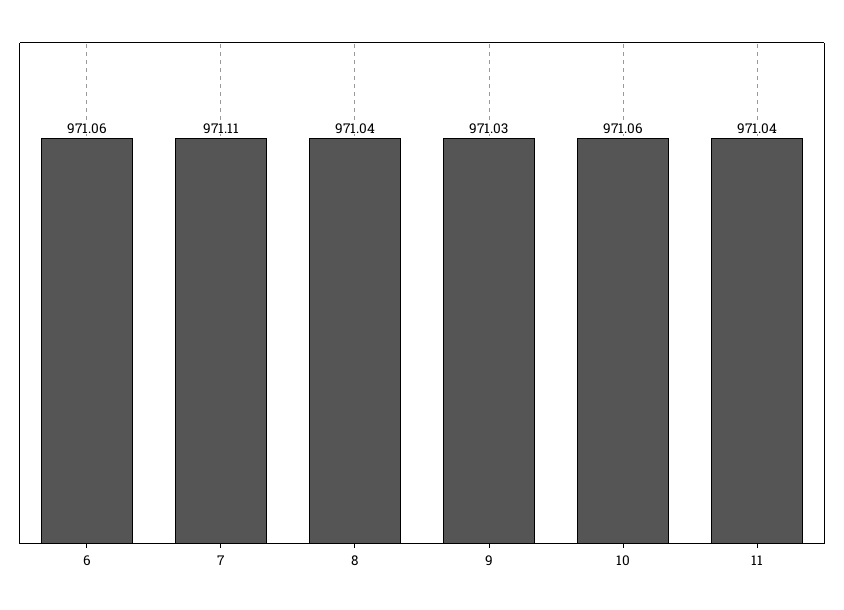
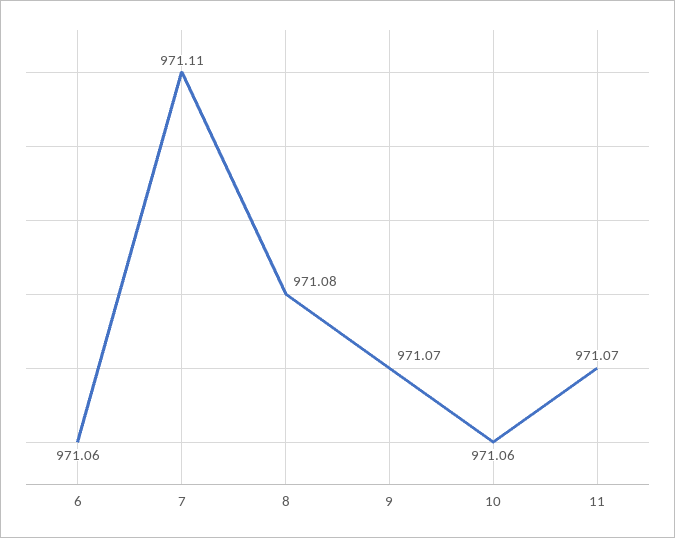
8: 971.04 -> 971.08
9: 971.03 -> 971.07
11: 971.04 -> 971.07

